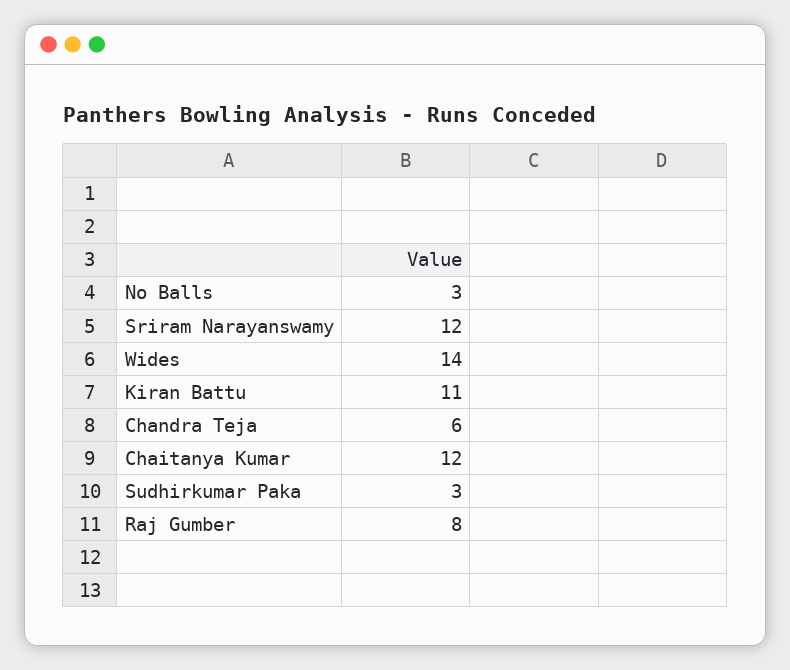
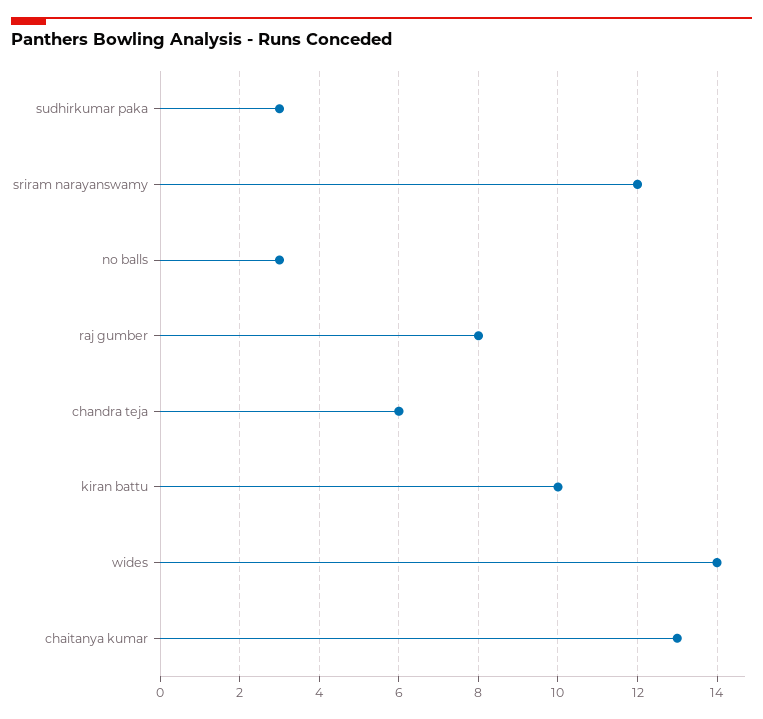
Kiran Battu: 11 -> 10
Chaitanya Kumar: 12 -> 13

